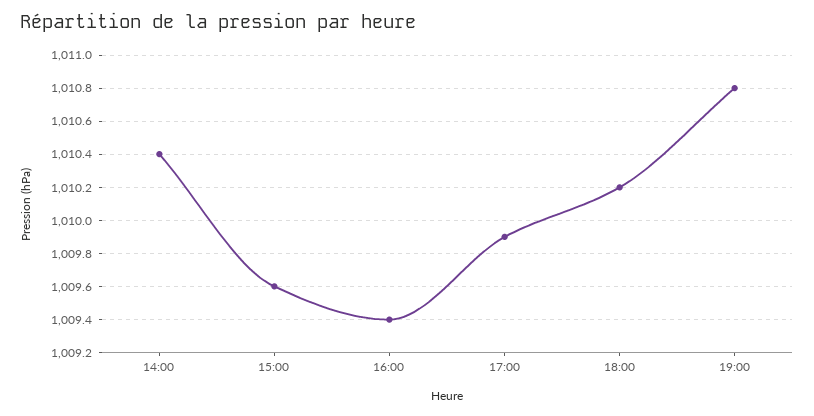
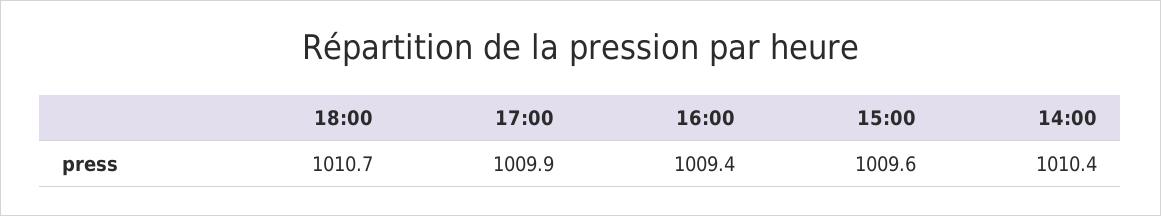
18:00: 1010.2 -> 1010.7
19:00: 1010.8 -> none

